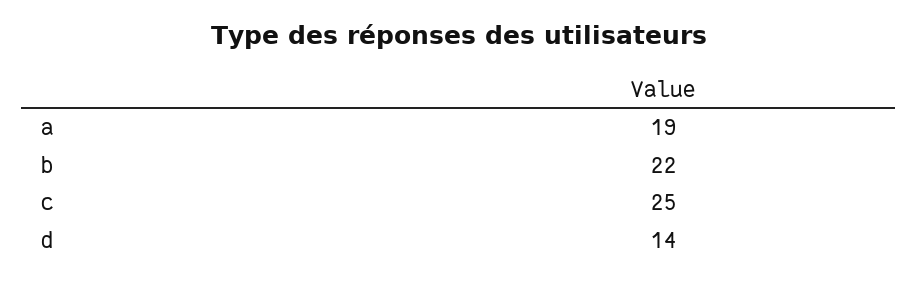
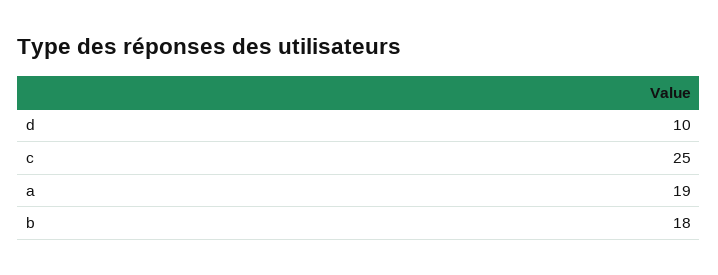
b: 22 -> 18
d: 14 -> 10

